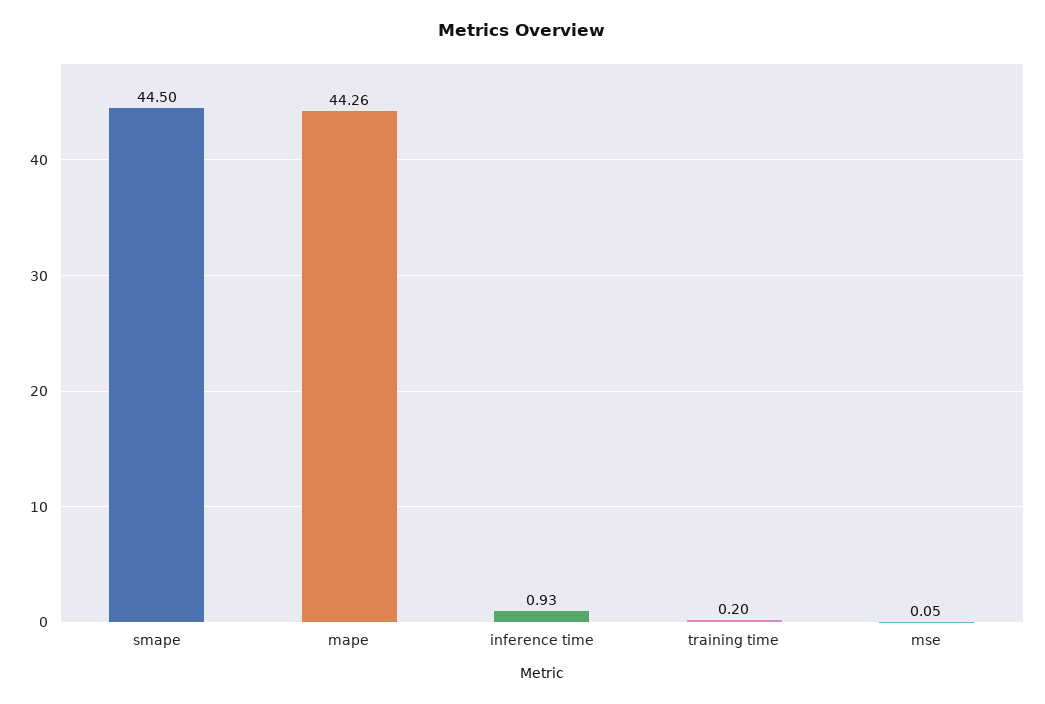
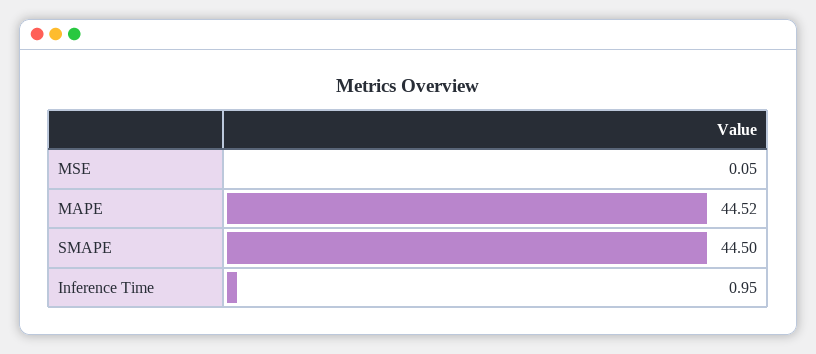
mape: 44.26 -> 44.52
inference time: 0.93 -> 0.95
training time: 0.2 -> none

